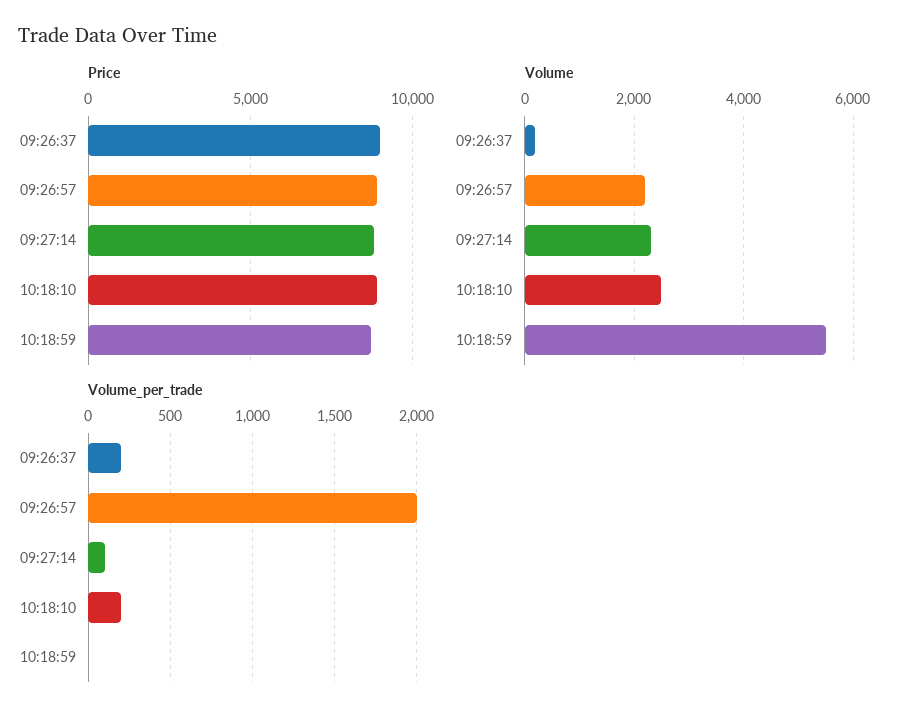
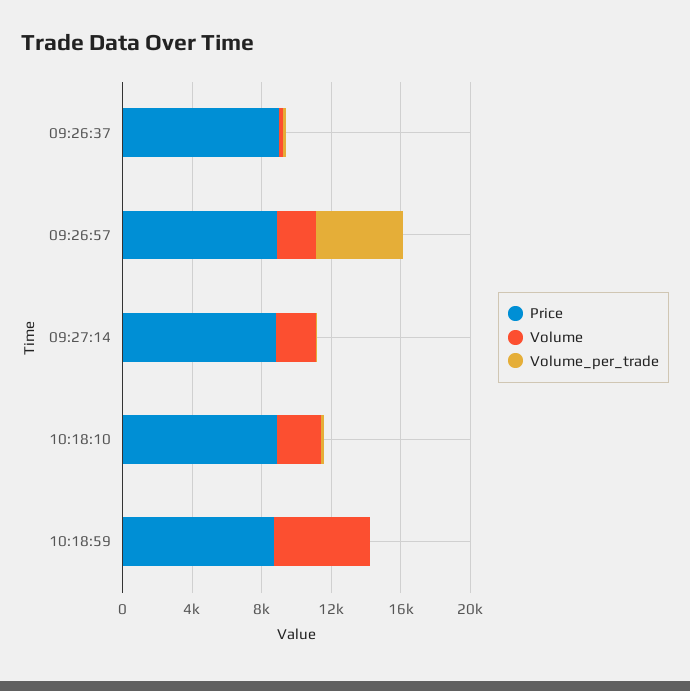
Volume_per_trade, 09:26:57: 2000 -> 5000

